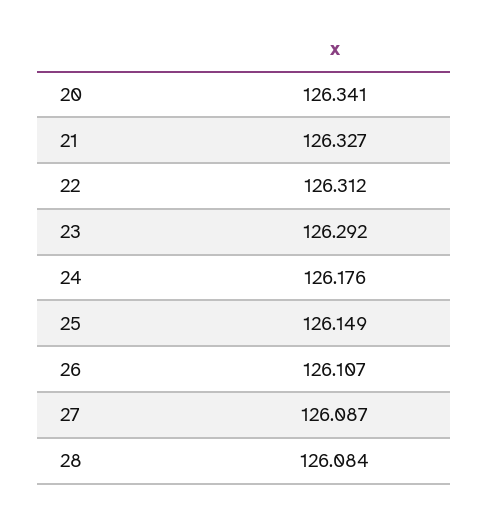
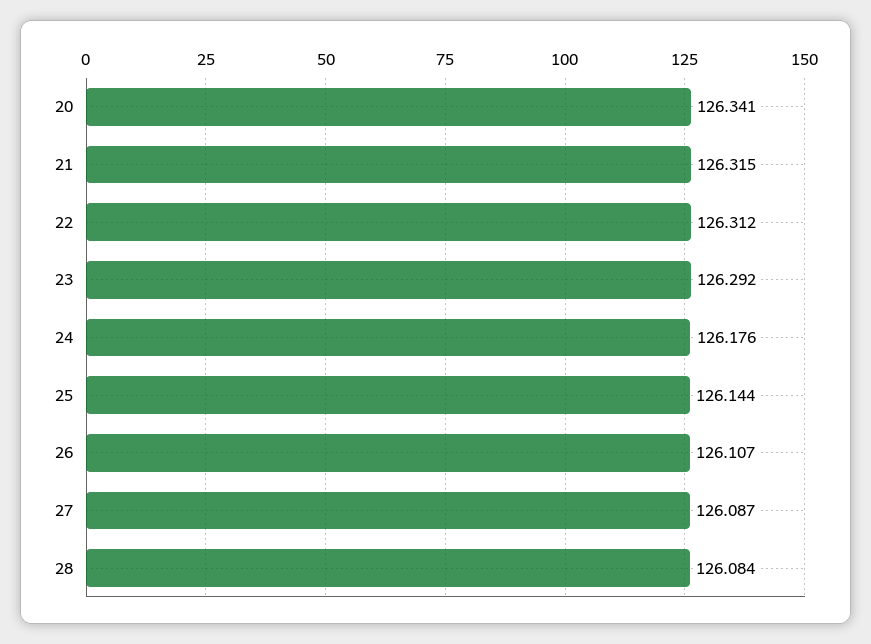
21: 126.327 -> 126.315
25: 126.149 -> 126.144

